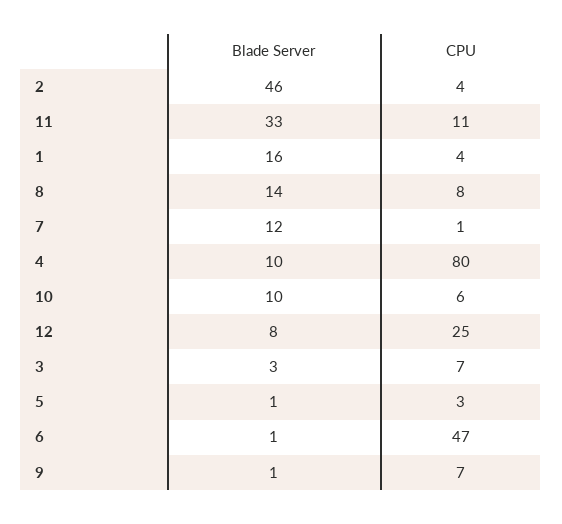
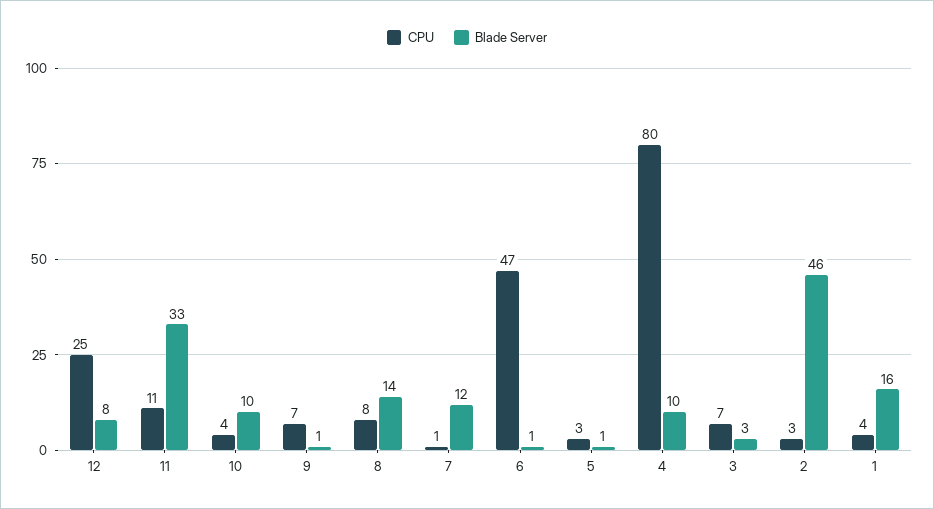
CPU, 2: 4 -> 3
CPU, 10: 6 -> 4

